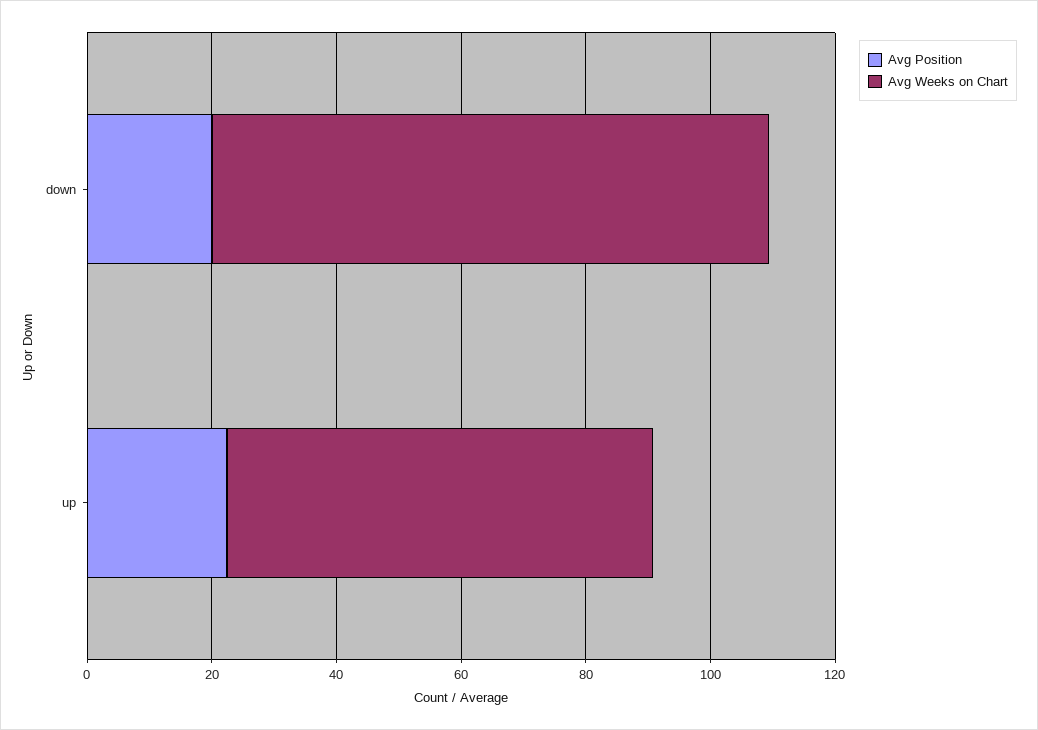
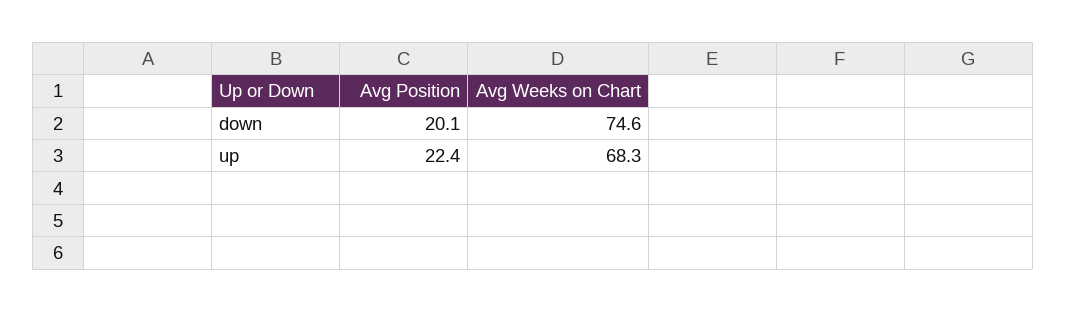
Avg Weeks on Chart, down: 90 -> 74.6

